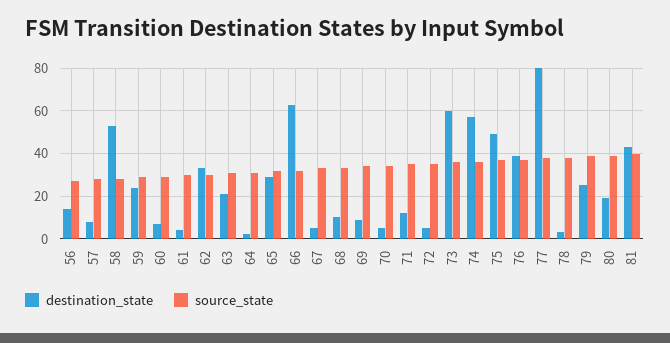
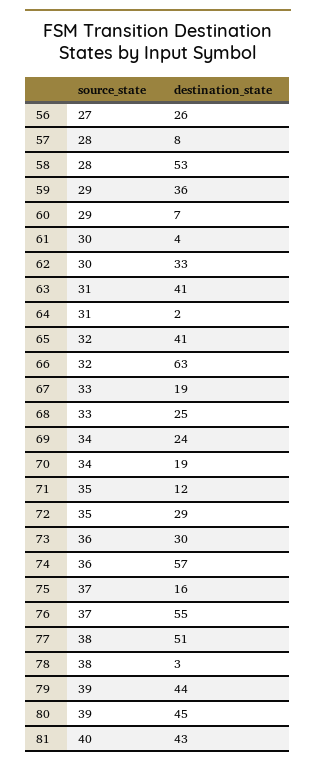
destination_state, 56: 15 -> 26
destination_state, 59: 25 -> 36
destination_state, 63: 20 -> 41
destination_state, 65: 30 -> 41
destination_state, 67: 5 -> 19
destination_state, 68: 10 -> 25
destination_state, 69: 10 -> 24
destination_state, 70: 5 -> 19
destination_state, 72: 5 -> 29
destination_state, 73: 60 -> 30
destination_state, 75: 50 -> 16
destination_state, 76: 40 -> 55
destination_state, 77: 80 -> 51
destination_state, 79: 25 -> 44
destination_state, 80: 20 -> 45

